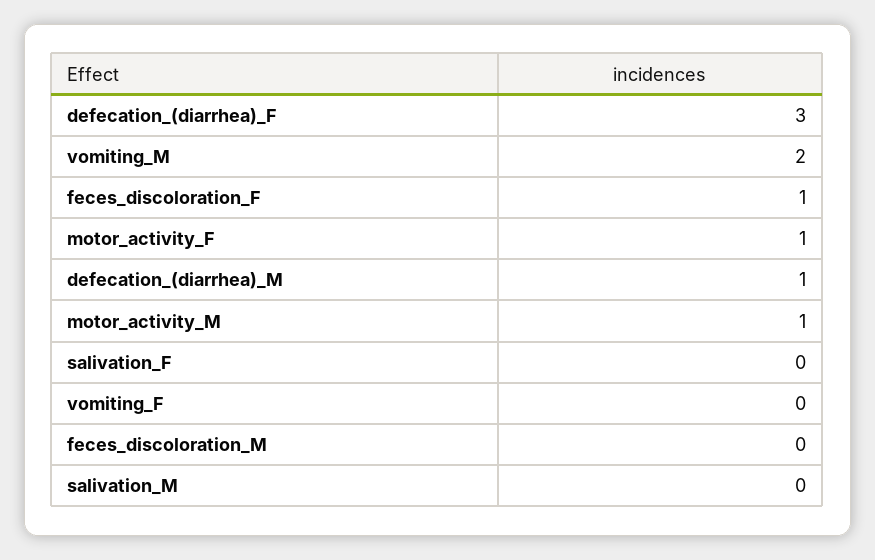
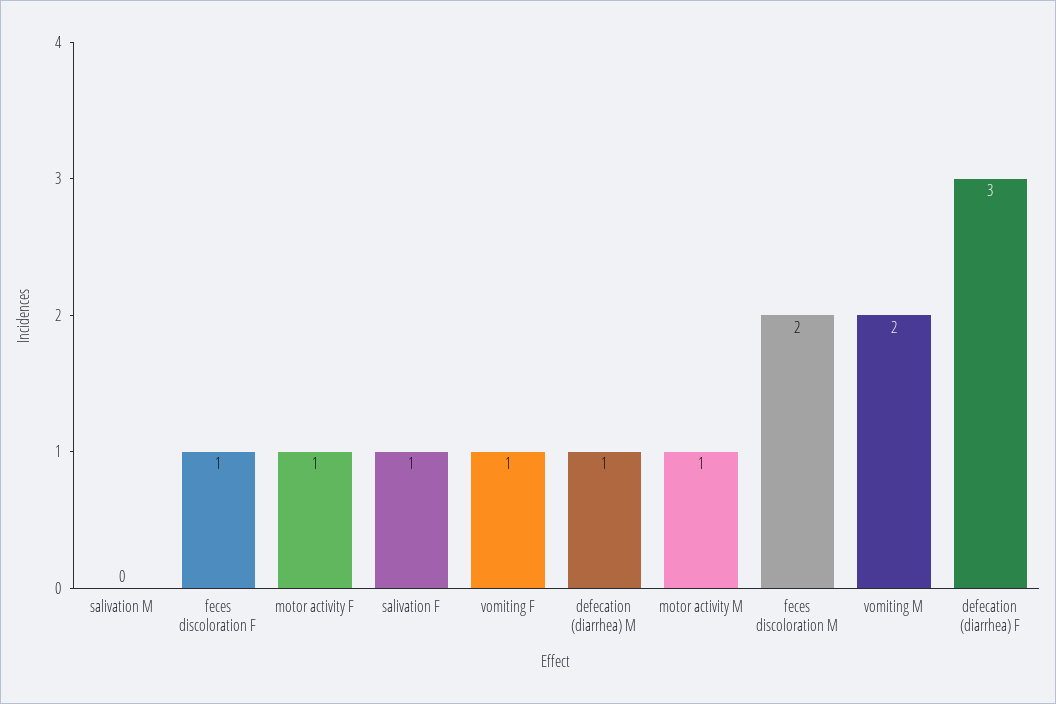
salivation_F: 0 -> 1
vomiting_F: 0 -> 1
feces_discoloration_M: 0 -> 2

